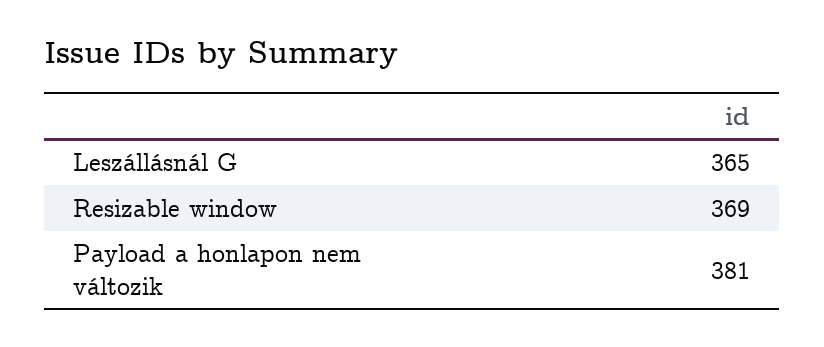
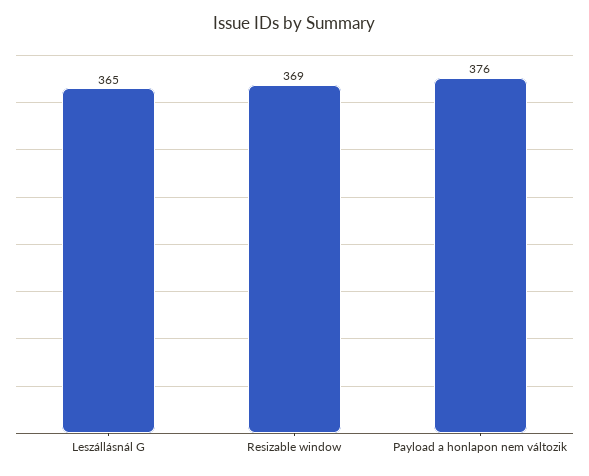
Payload a honlapon nem változik: 381 -> 376

